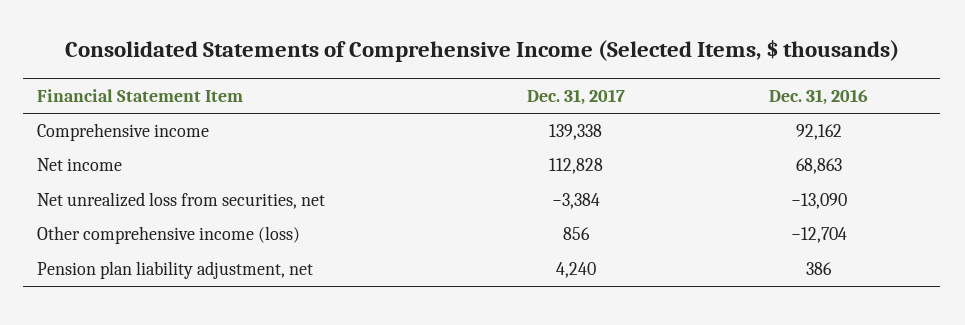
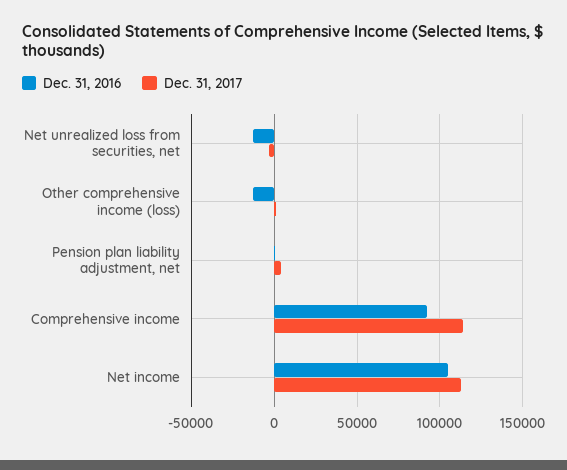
Dec. 31, 2017, Comprehensive income: 139338 -> 115000
Dec. 31, 2016, Net income: 68863 -> 105000

